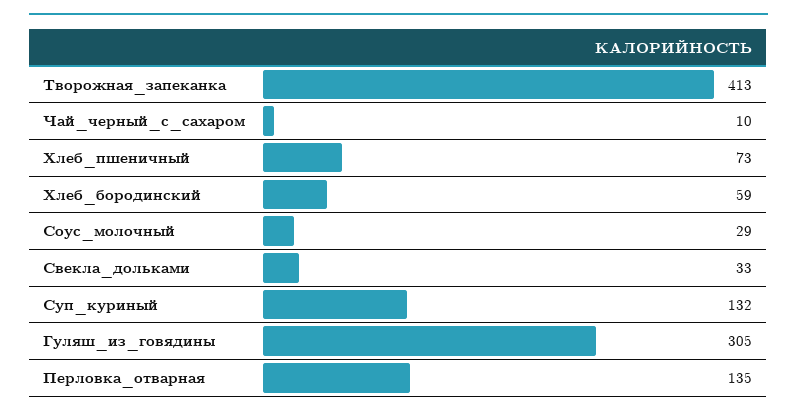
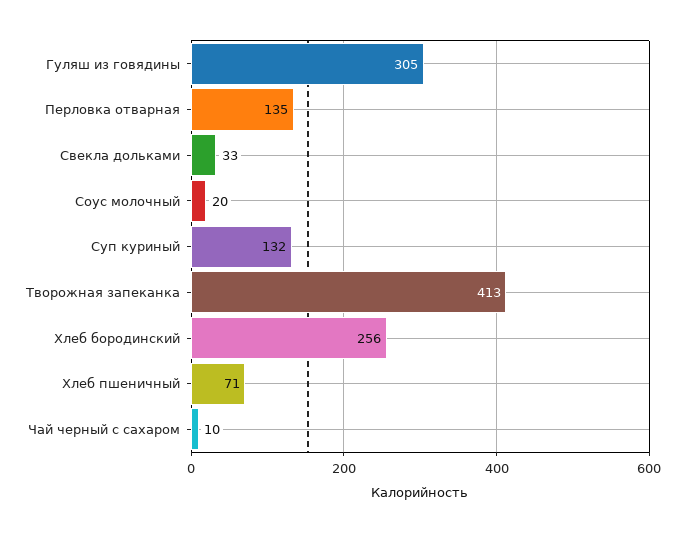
Хлеб_пшеничный: 73 -> 71
Хлеб_бородинский: 59 -> 256
Соус_молочный: 29 -> 20

